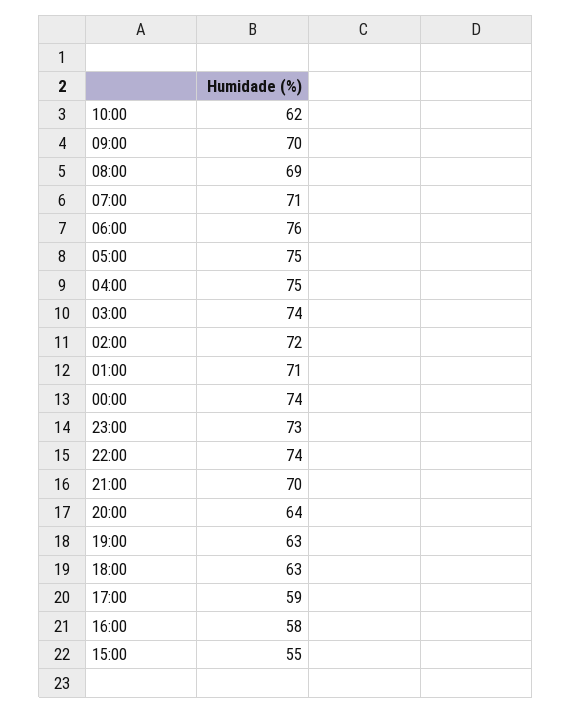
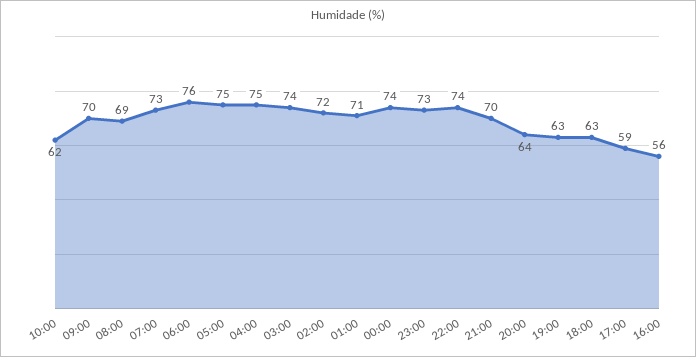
07:00: 71 -> 73
16:00: 58 -> 56
15:00: 55 -> none

